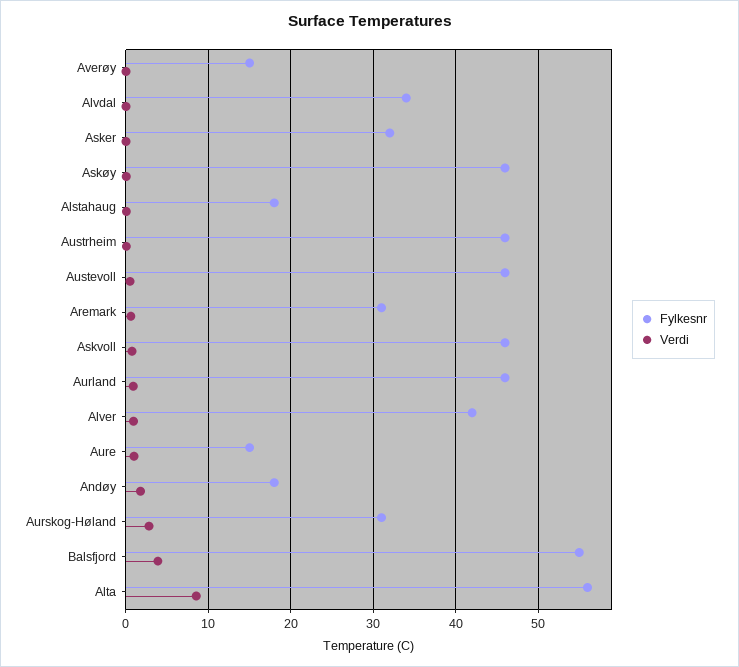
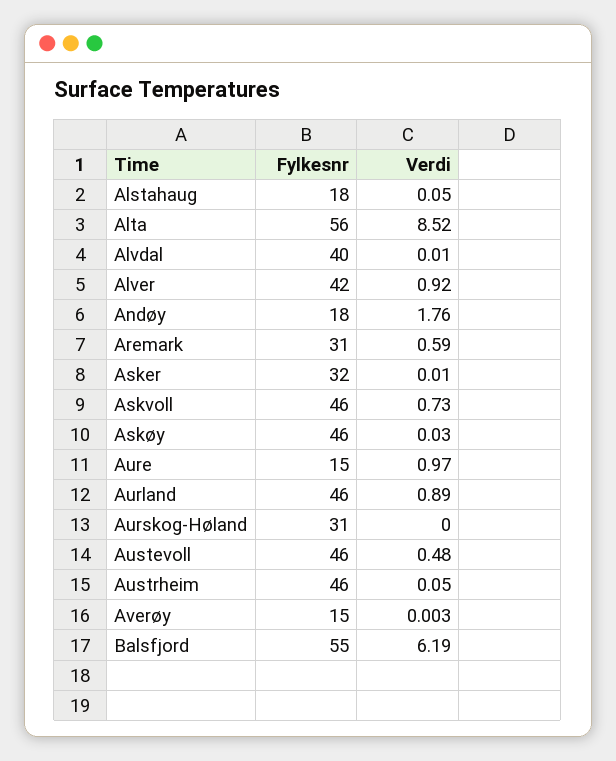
Fylkesnr, Alvdal: 34 -> 40
Verdi, Aurskog-Høland: 3 -> 0
Verdi, Balsfjord: 4 -> 6.19

